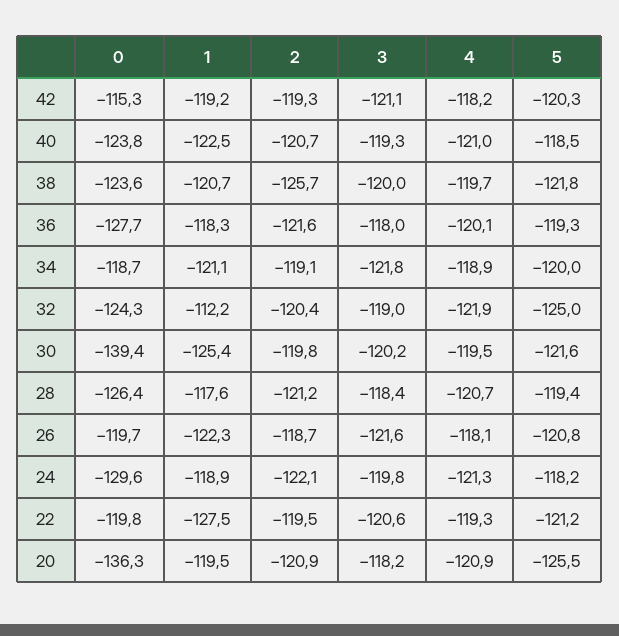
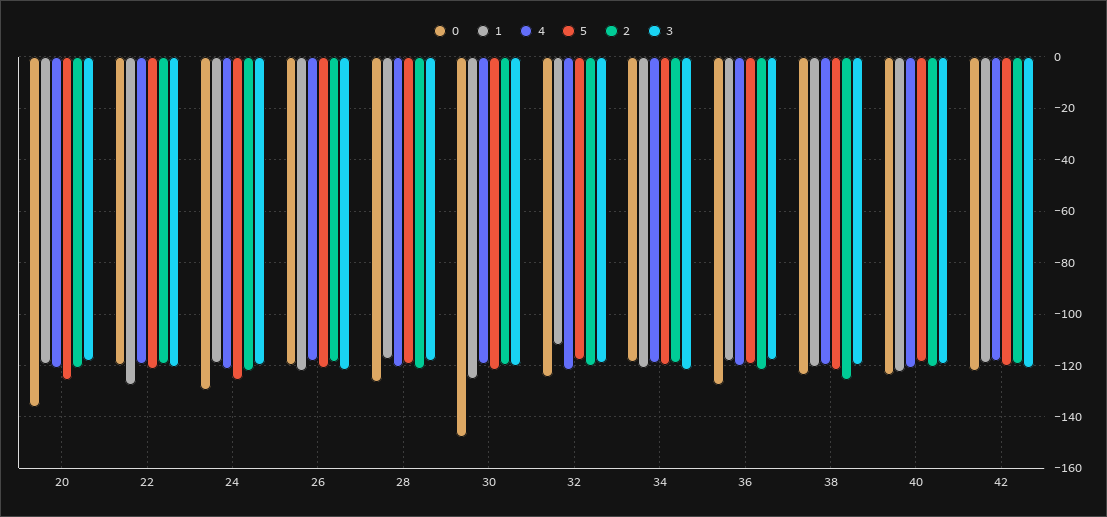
0, 42: -115.3 -> -122.5
5, 32: -125 -> -117.5
0, 30: -139.4 -> -147.5
5, 24: -118.2 -> -125

